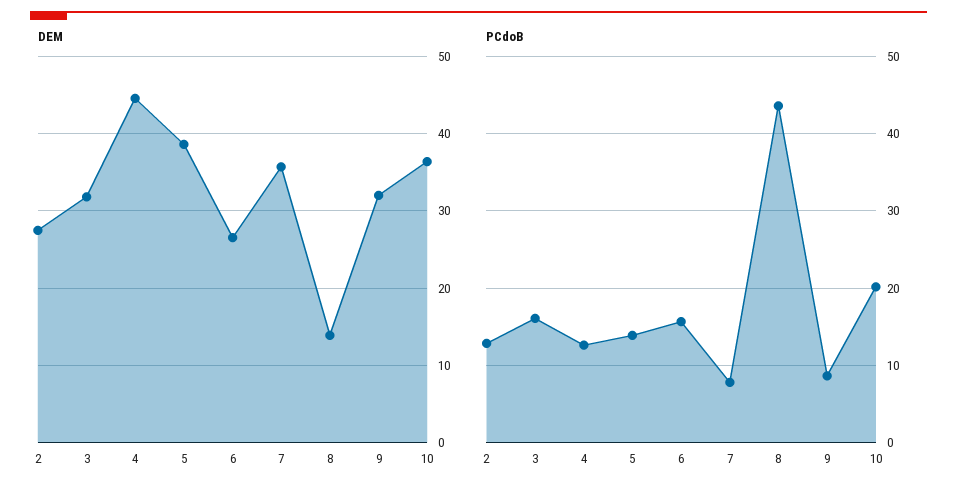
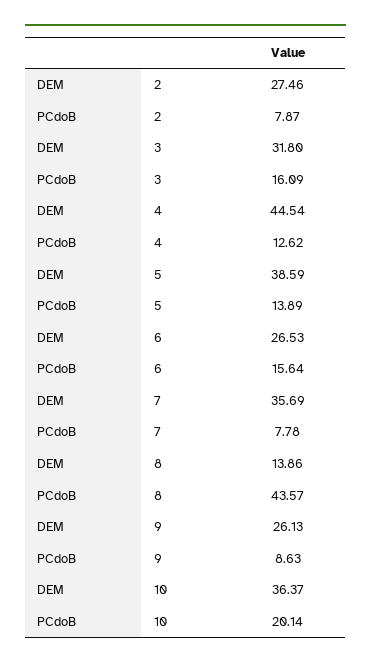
DEM, 9: 32 -> 26.13
PCdoB, 2: 13 -> 7.87

